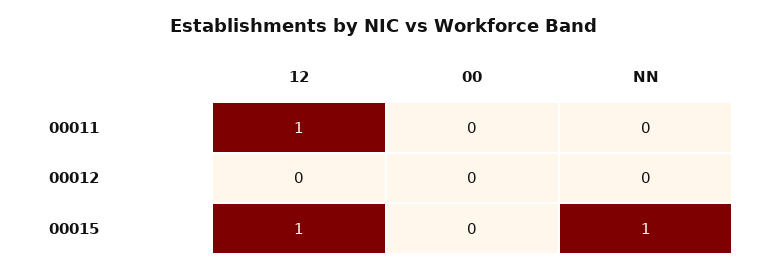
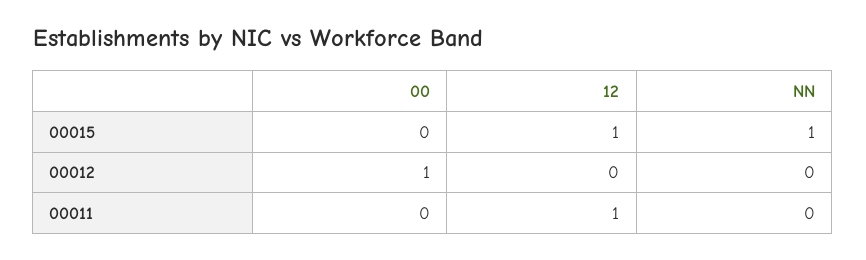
00, 00012: 0 -> 1

